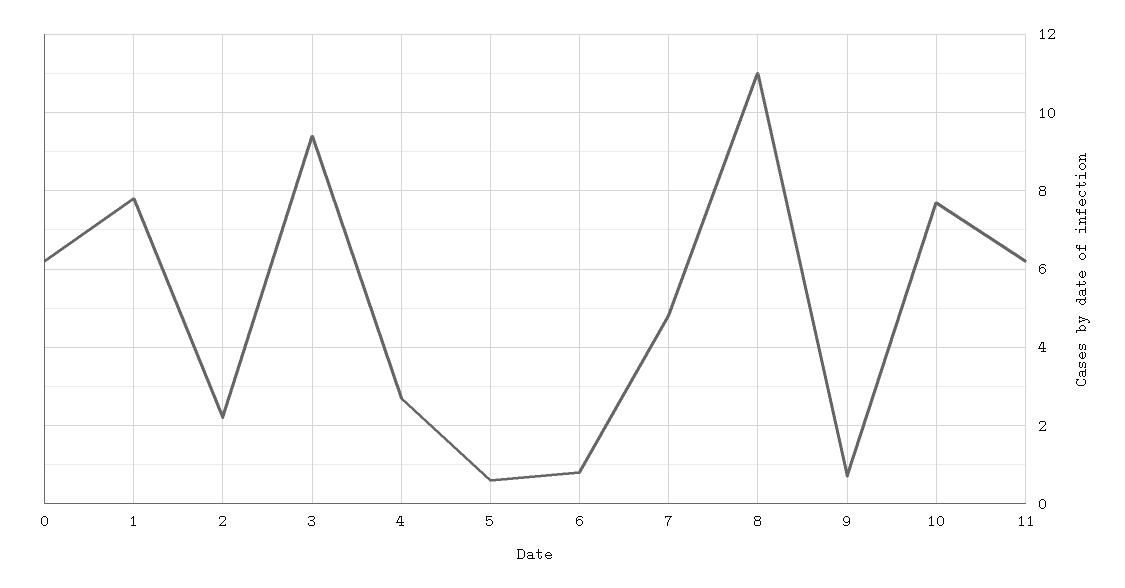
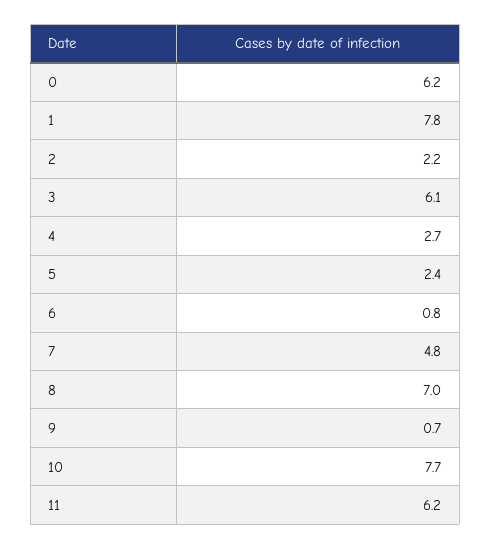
3: 9.5 -> 6.1
5: 0.5 -> 2.4
8: 11 -> 7

